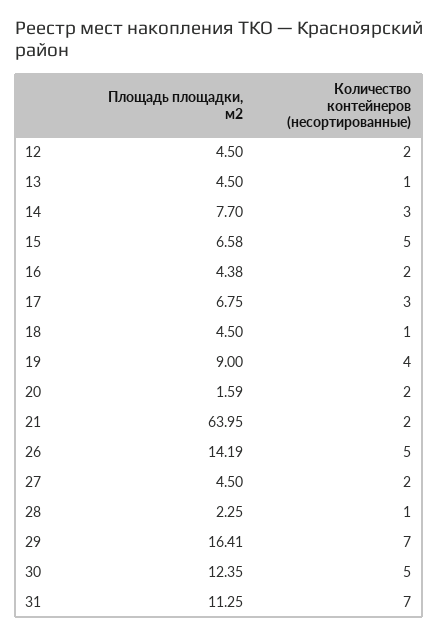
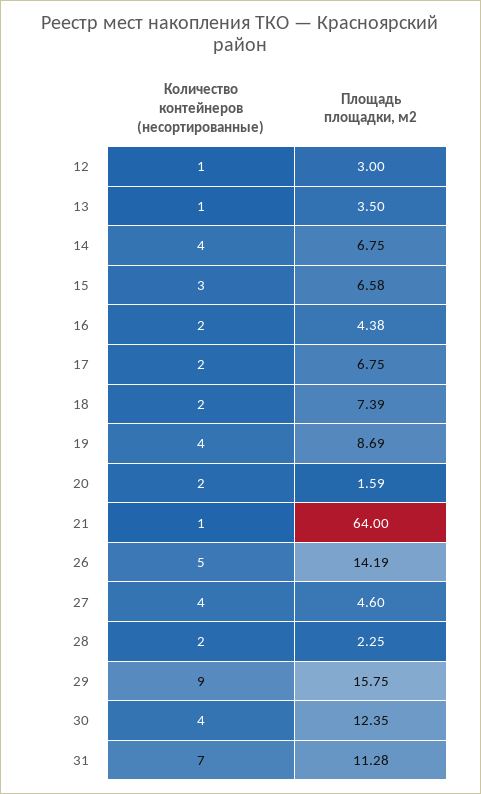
Площадь площадки, м2, 12: 4.5 -> 3
Количество контейнеров (несортированные), 12: 2 -> 1
Площадь площадки, м2, 13: 4.5 -> 3.5
Площадь площадки, м2, 14: 7.7 -> 6.75
Количество контейнеров (несортированные), 14: 3 -> 4
Количество контейнеров (несортированные), 15: 5 -> 3
Количество контейнеров (несортированные), 17: 3 -> 2
Площадь площадки, м2, 18: 4.5 -> 7.39
Количество контейнеров (несортированные), 18: 1 -> 2
Площадь площадки, м2, 19: 9 -> 8.69
Площадь площадки, м2, 21: 63.95 -> 64
Количество контейнеров (несортированные), 21: 2 -> 1
Площадь площадки, м2, 27: 4.5 -> 4.6
Количество контейнеров (несортированные), 27: 2 -> 4
Количество контейнеров (несортированные), 28: 1 -> 2
Площадь площадки, м2, 29: 16.41 -> 15.75
Количество контейнеров (несортированные), 29: 7 -> 9
Количество контейнеров (несортированные), 30: 5 -> 4
Площадь площадки, м2, 31: 11.25 -> 11.28

